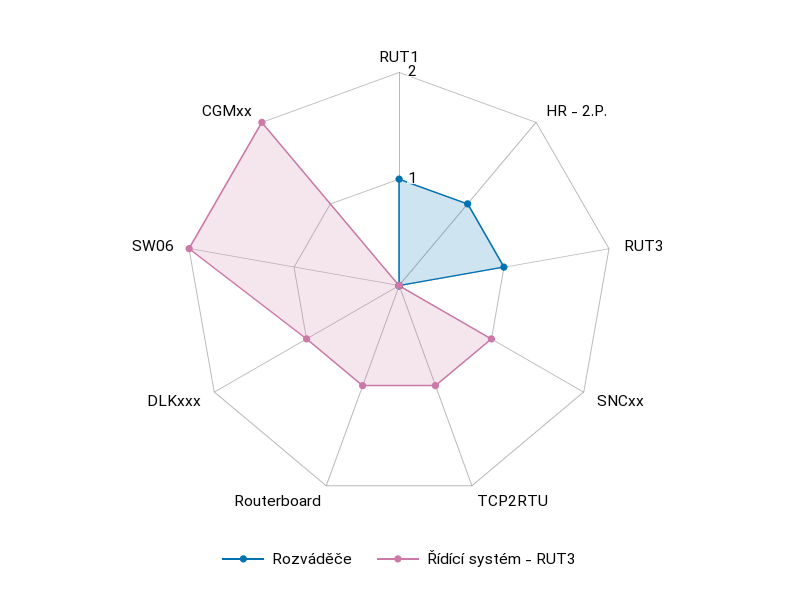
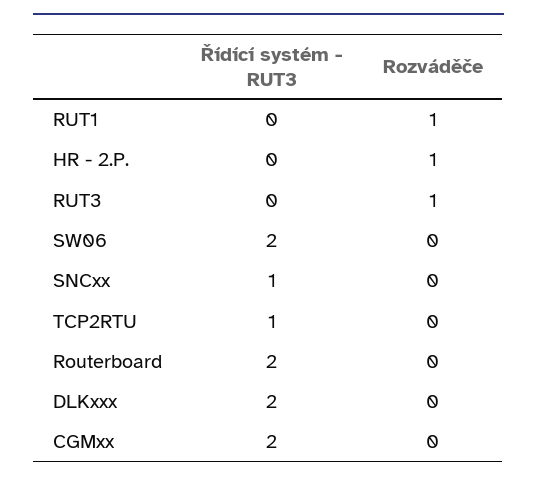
Řídící systém - RUT3, Routerboard: 1 -> 2
Řídící systém - RUT3, DLKxxx: 1 -> 2

